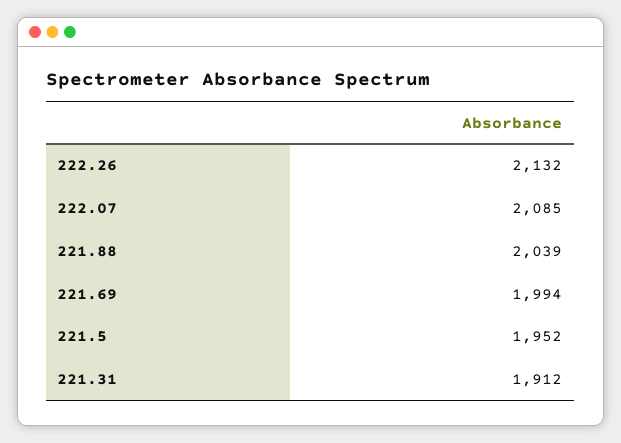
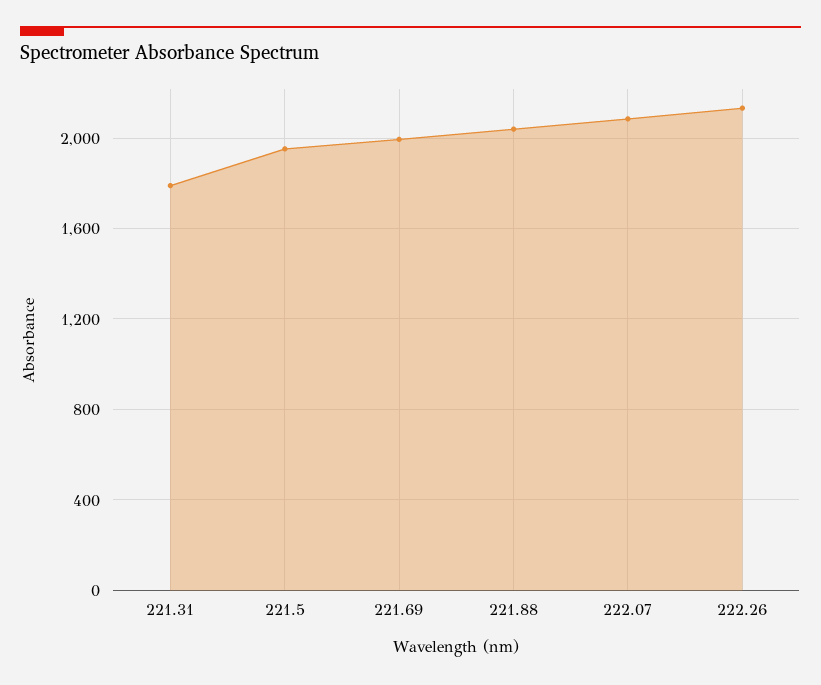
221.31: 1912 -> 1800

